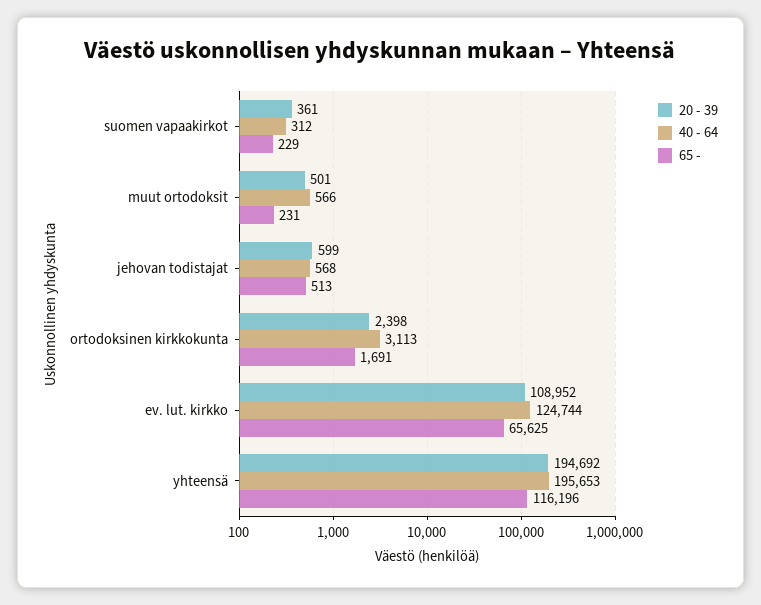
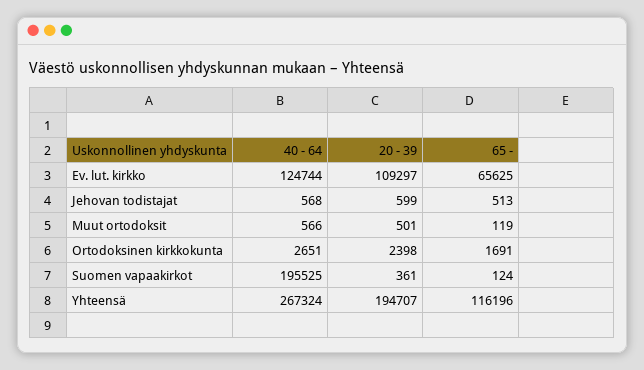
40 - 64, suomen vapaakirkot: 312 -> 195525
65 -, suomen vapaakirkot: 229 -> 124
65 -, muut ortodoksit: 231 -> 119
40 - 64, ortodoksinen kirkkokunta: 3113 -> 2651
20 - 39, ev. lut. kirkko: 108952 -> 109297
20 - 39, yhteensä: 194692 -> 194707
40 - 64, yhteensä: 195653 -> 267324

